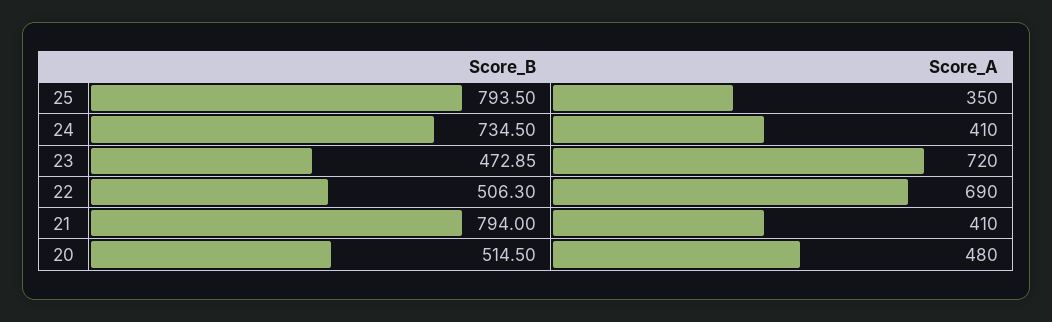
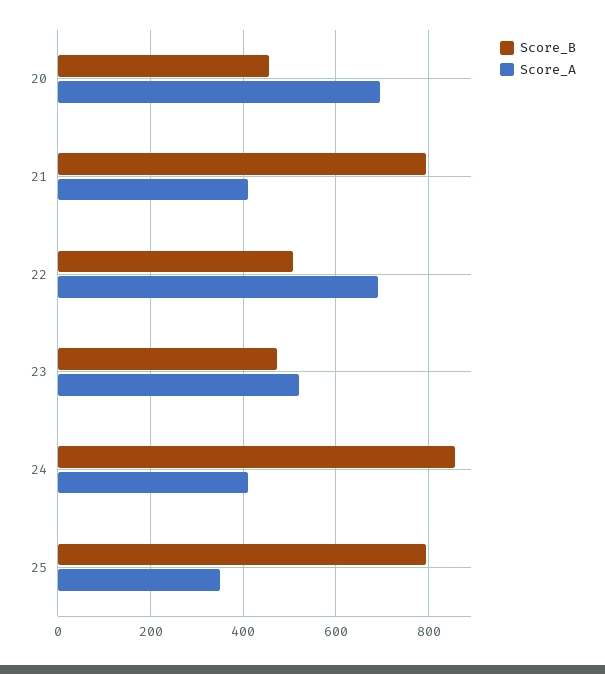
Score_B, 24: 734.5 -> 860
Score_A, 23: 720 -> 520
Score_B, 20: 514.5 -> 460
Score_A, 20: 480 -> 700

